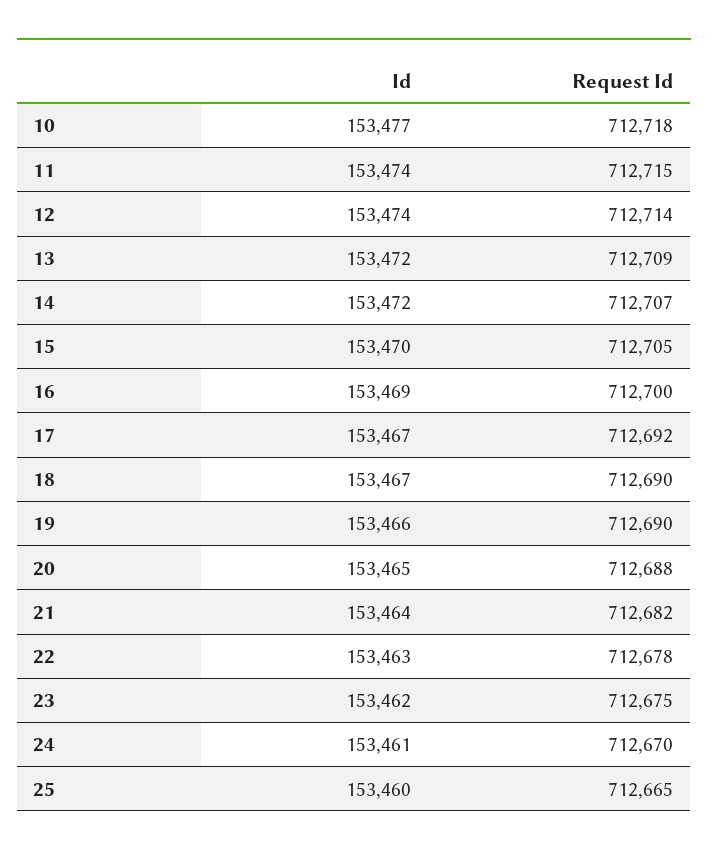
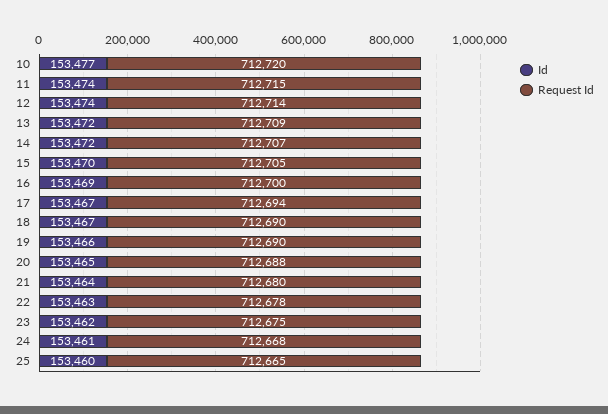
Request Id, 10: 712718 -> 712720
Request Id, 17: 712692 -> 712694
Request Id, 21: 712682 -> 712680
Request Id, 24: 712670 -> 712668

